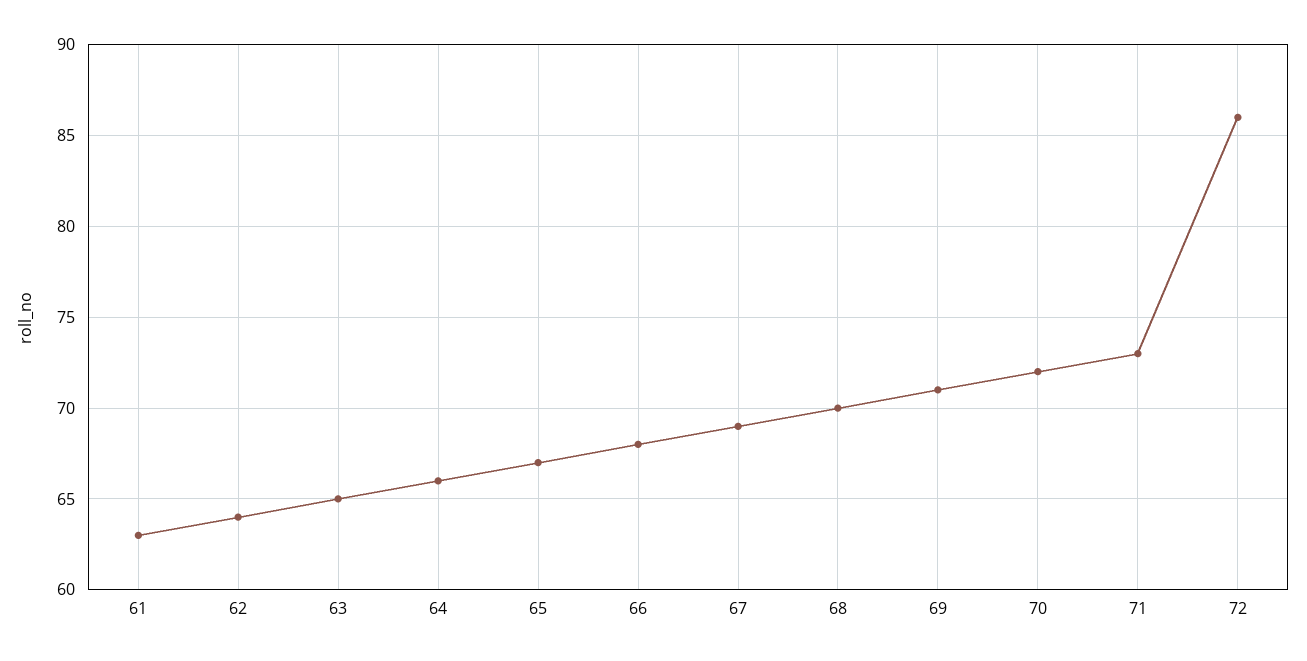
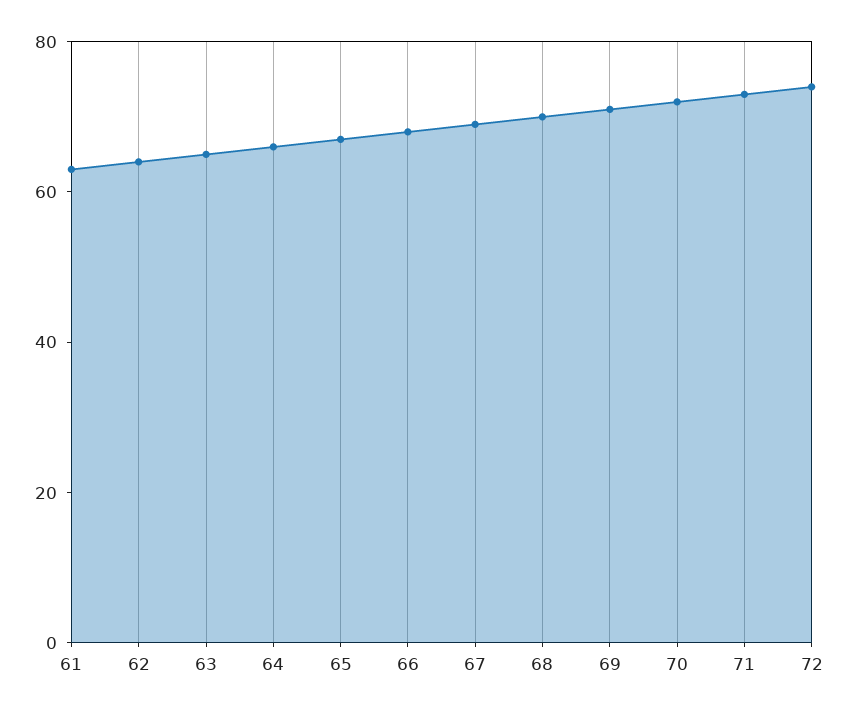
72: 86 -> 75

